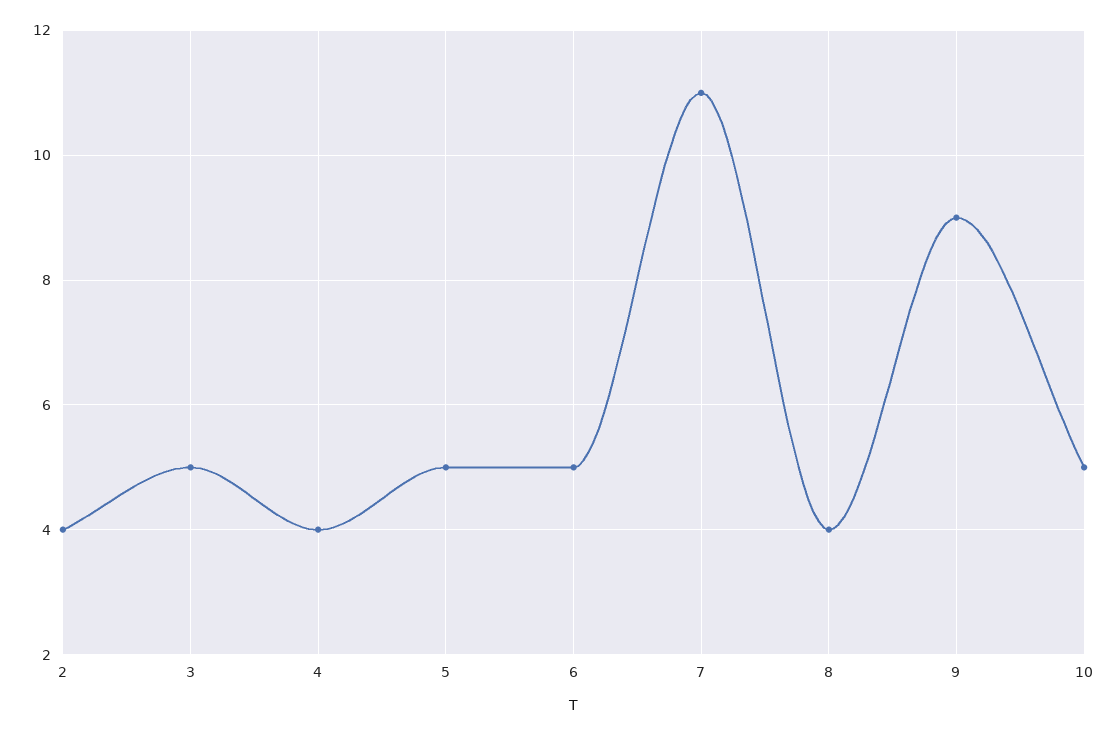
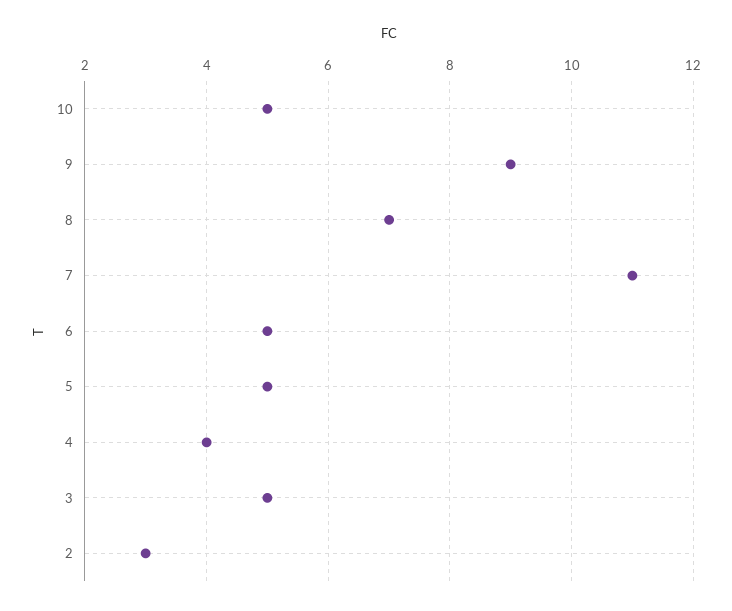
2: 4 -> 3
8: 4 -> 7

